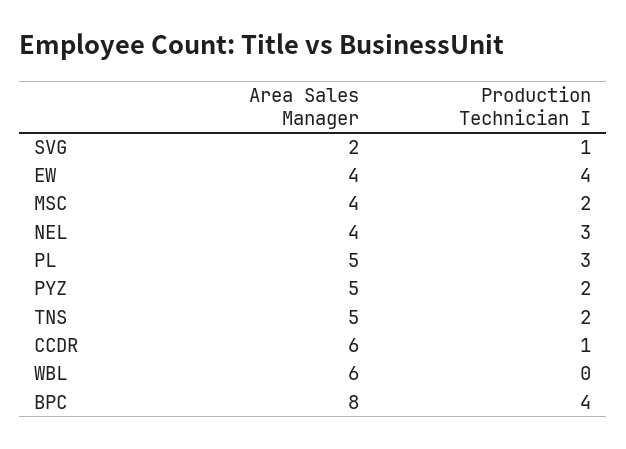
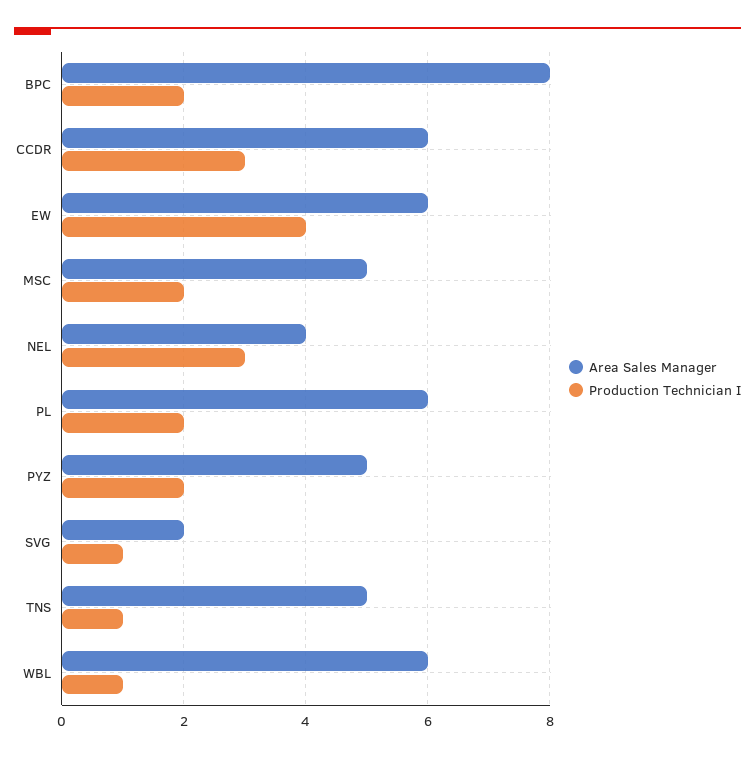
Area Sales Manager, EW: 4 -> 6
Area Sales Manager, MSC: 4 -> 5
Area Sales Manager, PL: 5 -> 6
Production Technician I, PL: 3 -> 2
Production Technician I, TNS: 2 -> 1
Production Technician I, CCDR: 1 -> 3
Production Technician I, WBL: 0 -> 1
Production Technician I, BPC: 4 -> 2

